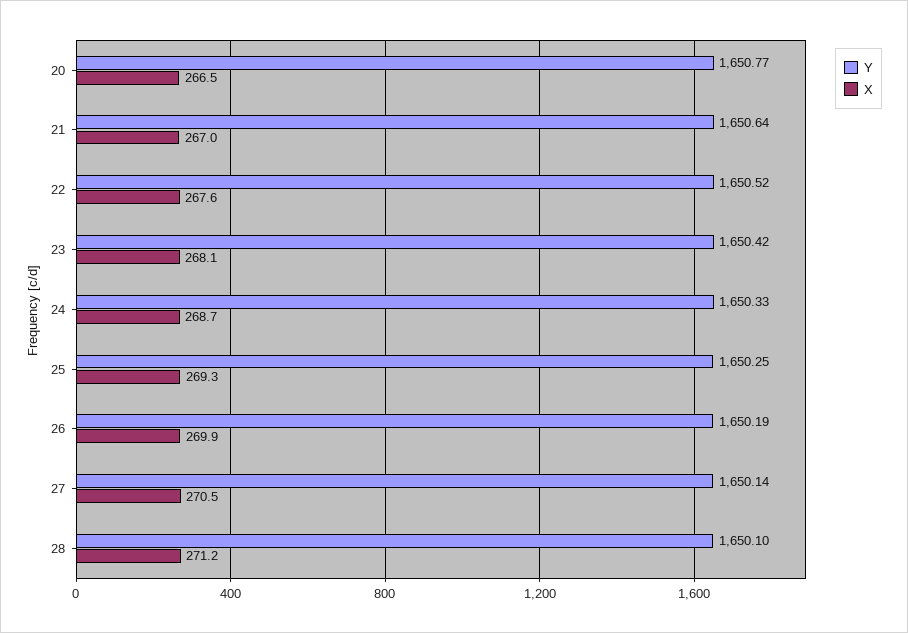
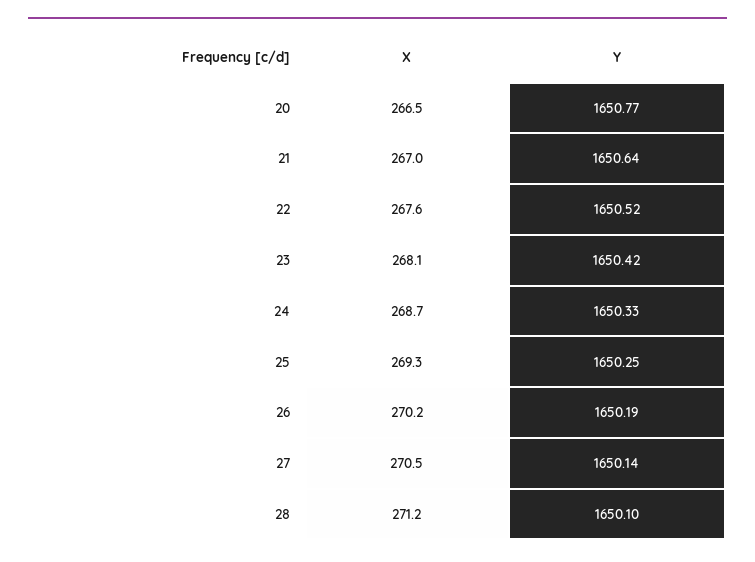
X, 26: 269.9 -> 270.2

